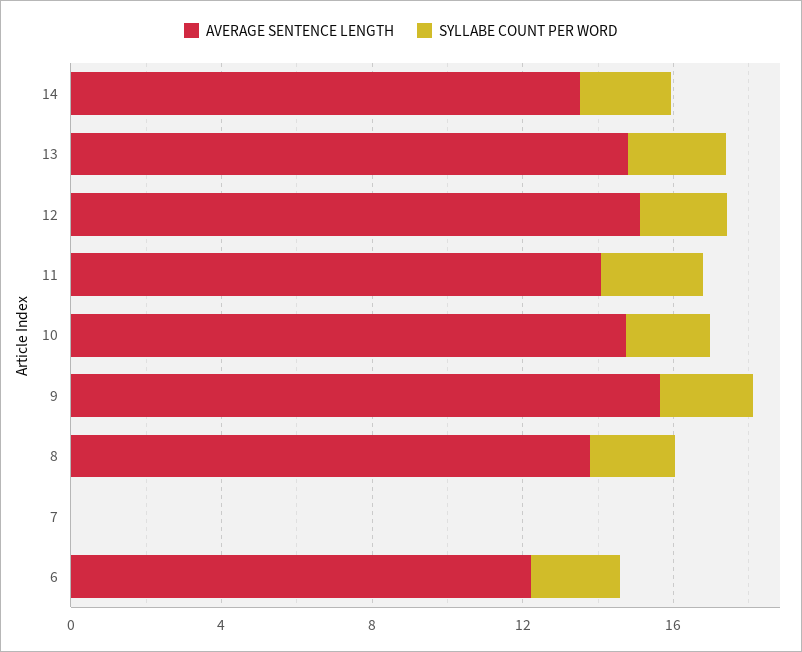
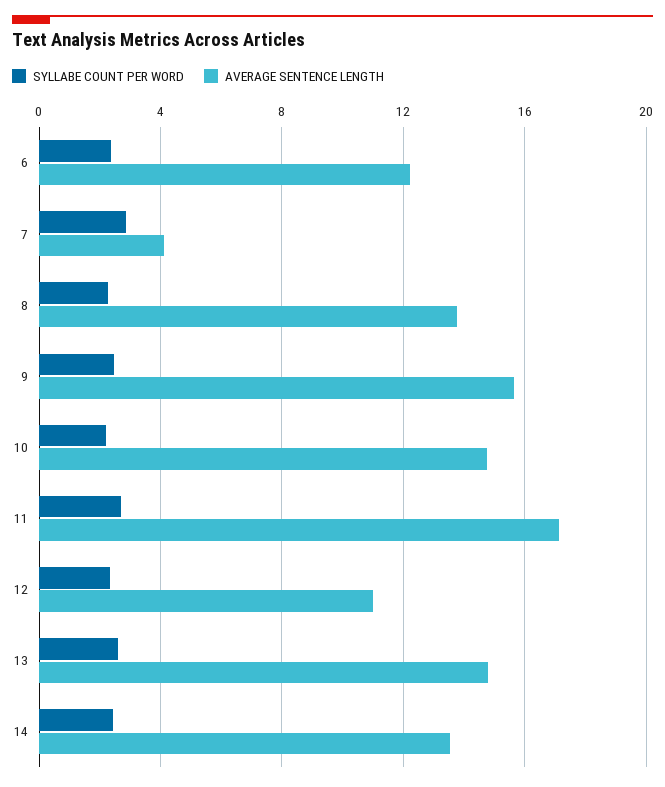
AVERAGE SENTENCE LENGTH, 12: 15 -> 11
AVERAGE SENTENCE LENGTH, 11: 14 -> 17
AVERAGE SENTENCE LENGTH, 7: 0 -> 4
SYLLABE COUNT PER WORD, 7: 0 -> 3

